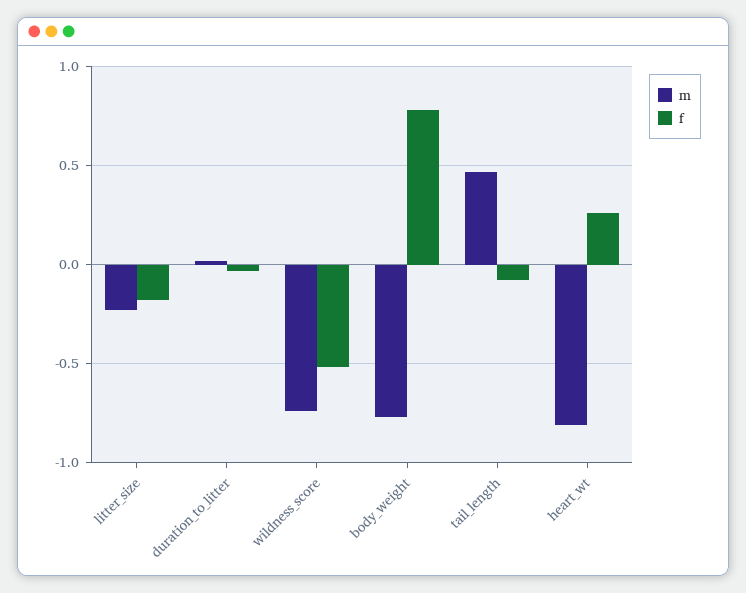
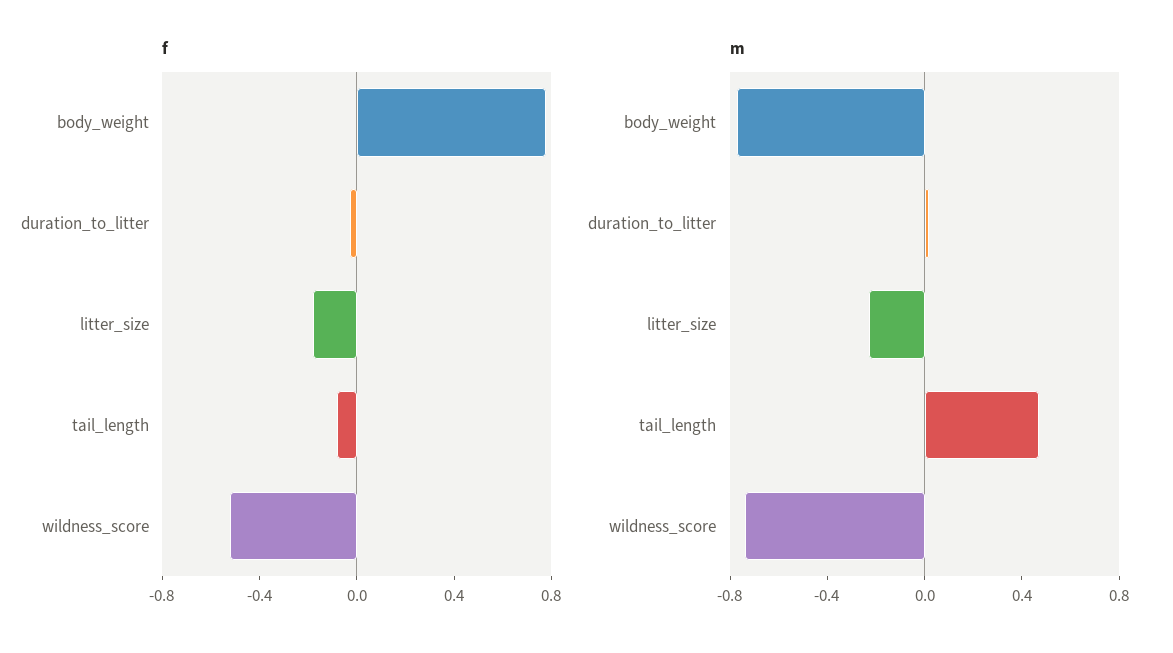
m, heart_wt: -0.8 -> none
f, heart_wt: 0.25 -> none

